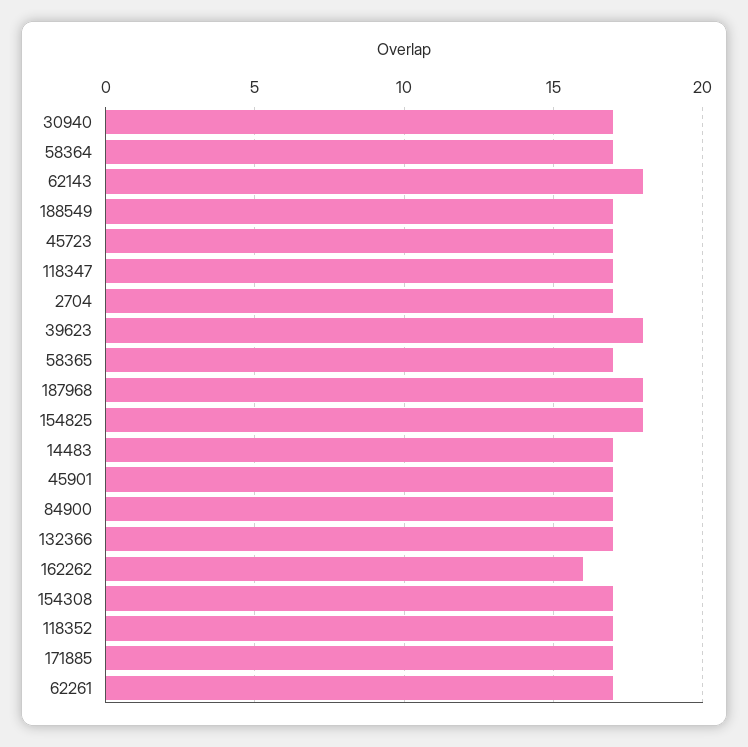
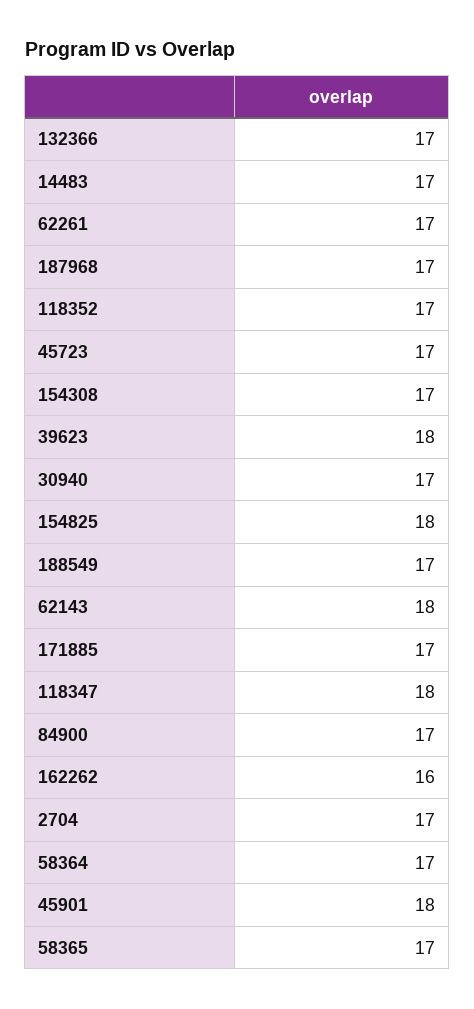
118347: 17 -> 18
187968: 18 -> 17
45901: 17 -> 18

